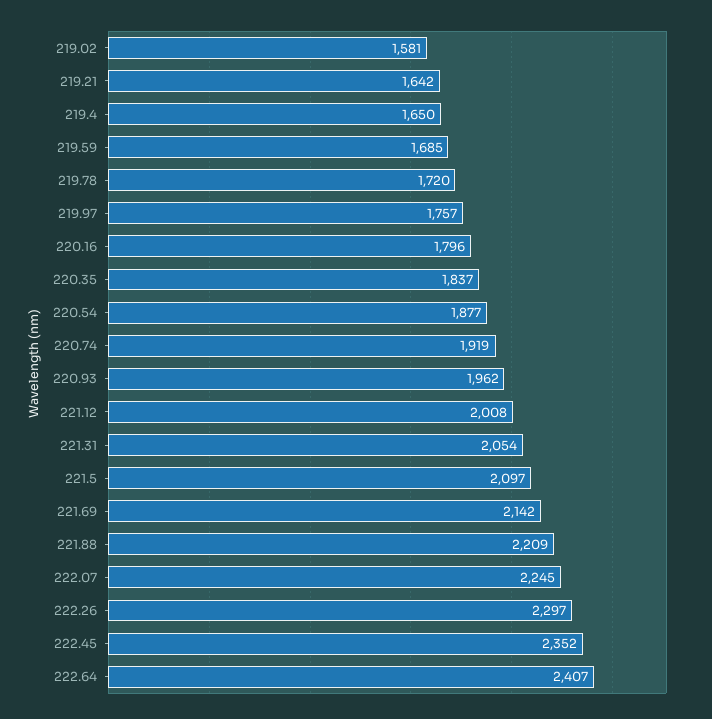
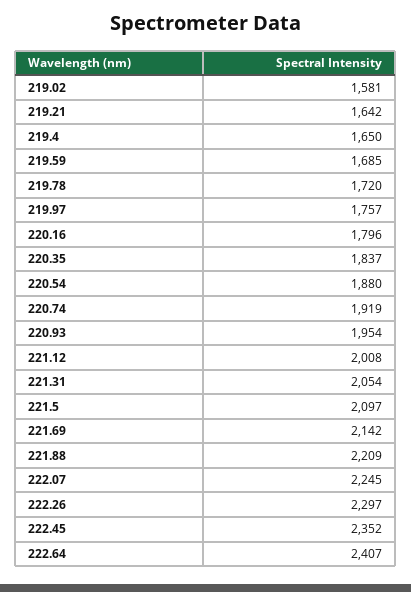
220.54: 1877 -> 1880
220.93: 1962 -> 1954

